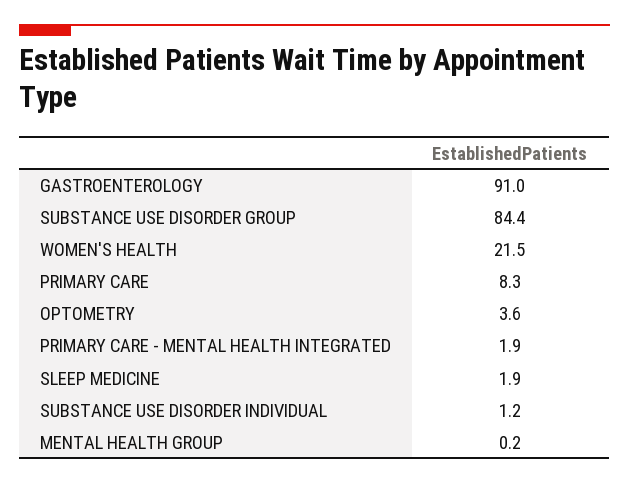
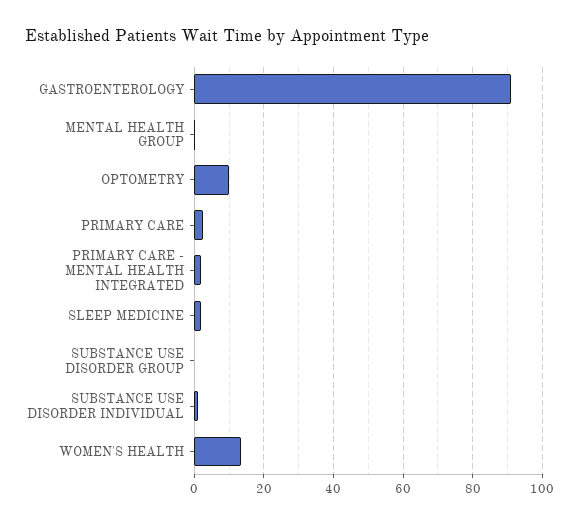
SUBSTANCE USE DISORDER GROUP: 84.4 -> 0
WOMEN'S HEALTH: 21.5 -> 14
PRIMARY CARE: 8.3 -> 2
OPTOMETRY: 3.6 -> 10

